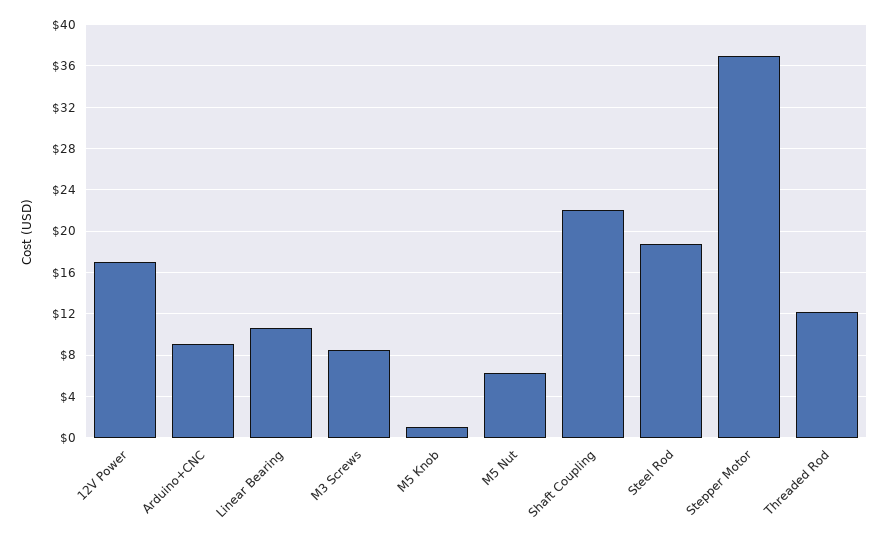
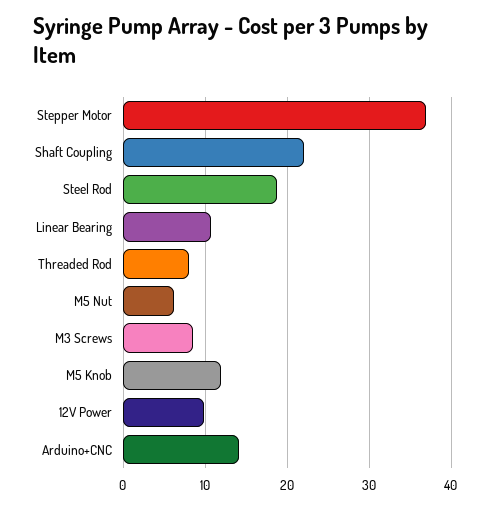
12V Power: 17 -> 10
Arduino+CNC: 9 -> 14
M5 Knob: 1 -> 12
Threaded Rod: 12 -> 8

